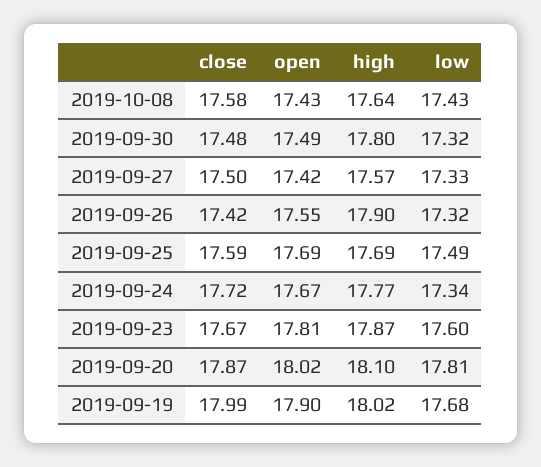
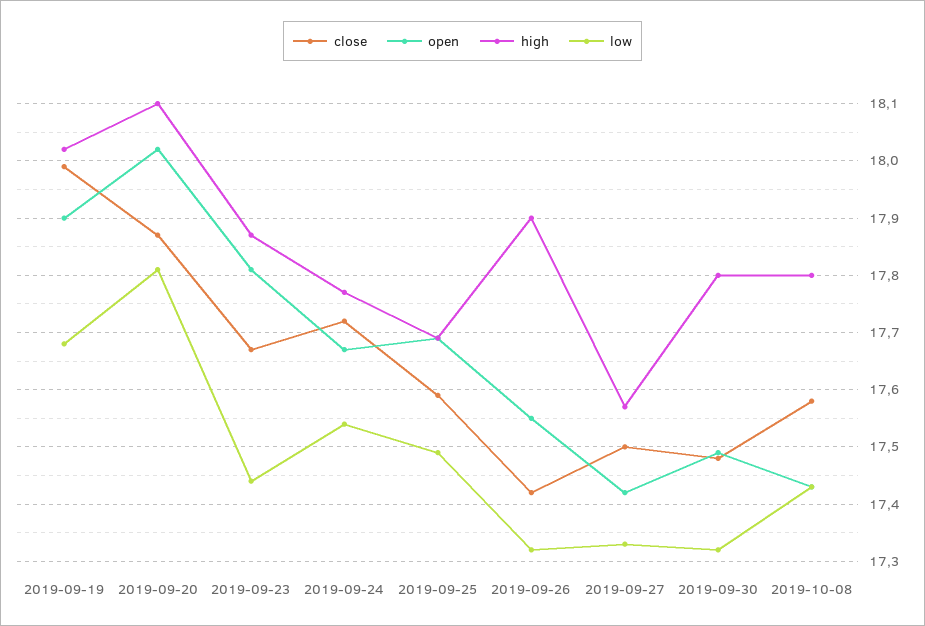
high, 2019-10-08: 17.64 -> 17.8
low, 2019-09-24: 17.34 -> 17.55
low, 2019-09-23: 17.6 -> 17.45

